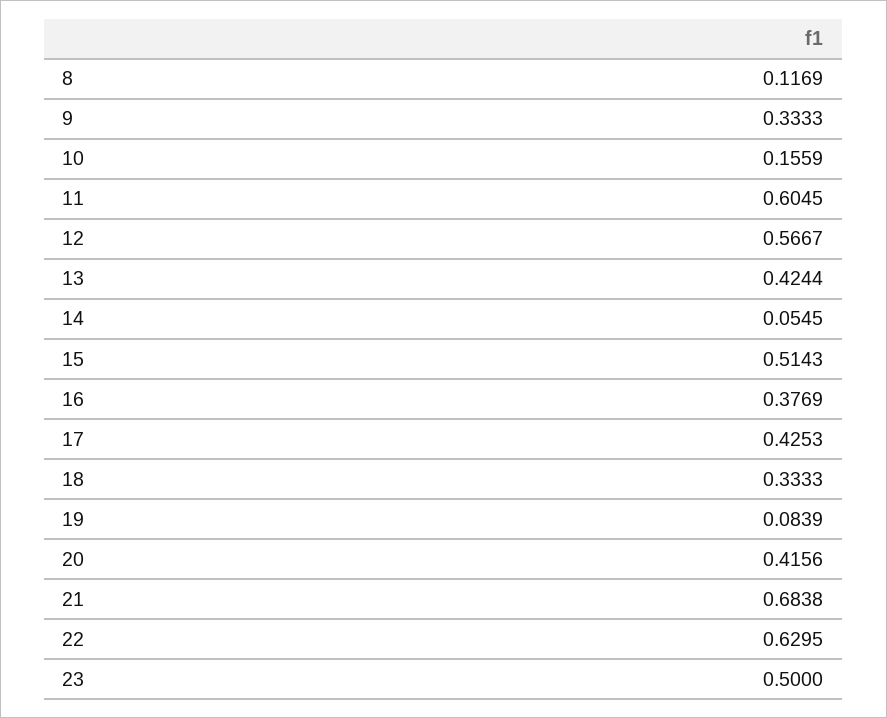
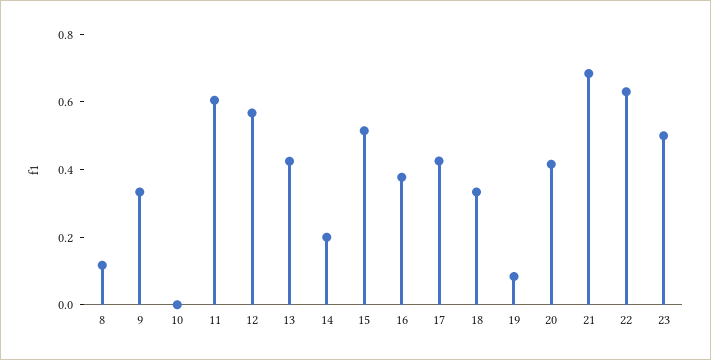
10: 0.1559 -> 0
14: 0.0545 -> 0.2

